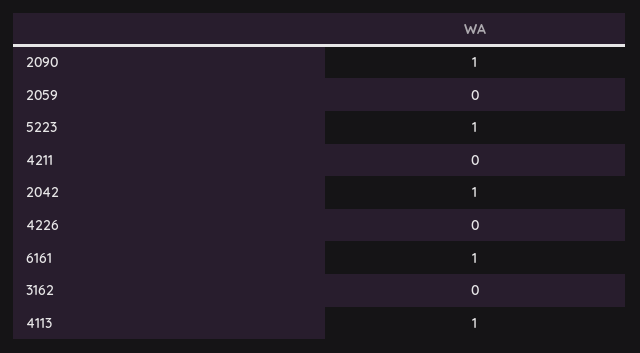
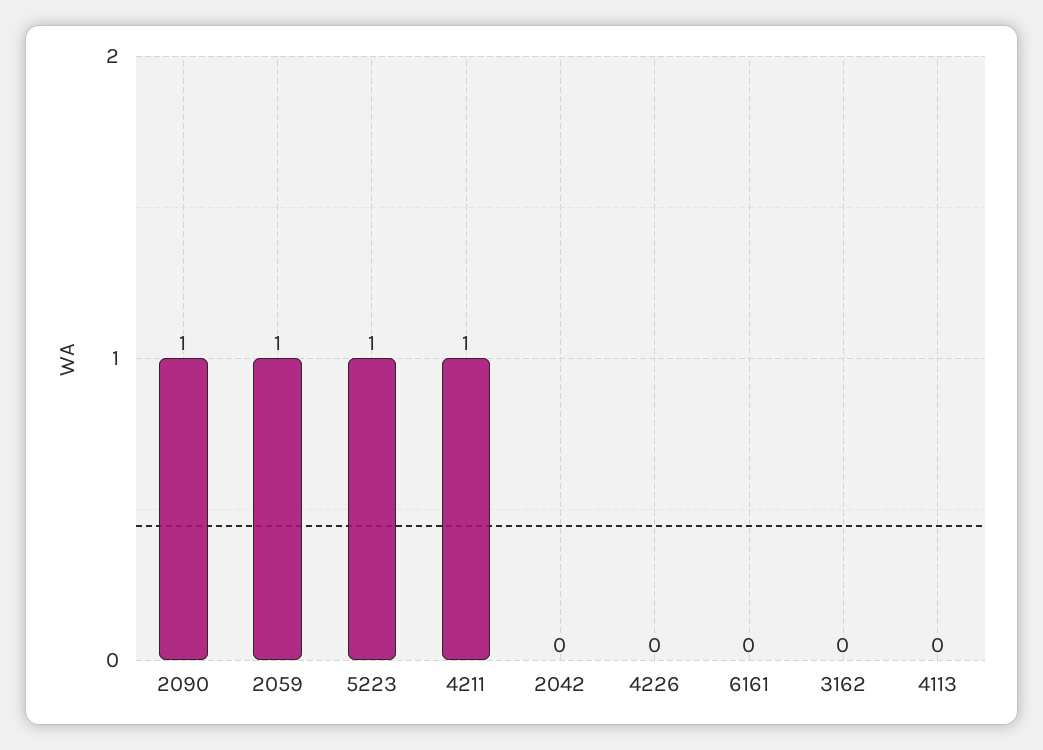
2059: 0 -> 1
4211: 0 -> 1
2042: 1 -> 0
6161: 1 -> 0
4113: 1 -> 0

